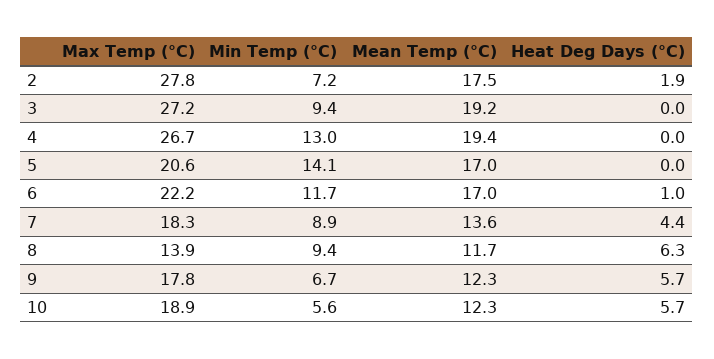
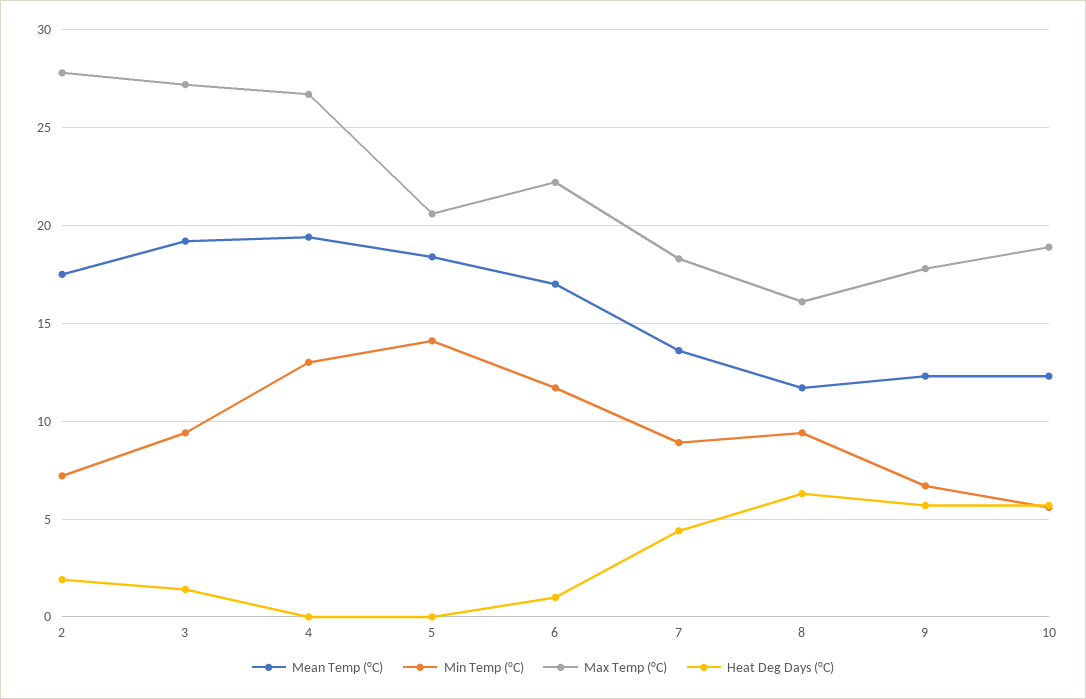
Heat Deg Days (°C), 3: 0 -> 1.5
Mean Temp (°C), 5: 17 -> 18.5
Max Temp (°C), 8: 13.9 -> 16

